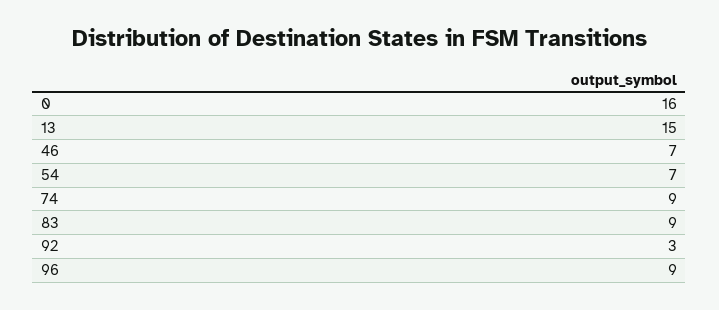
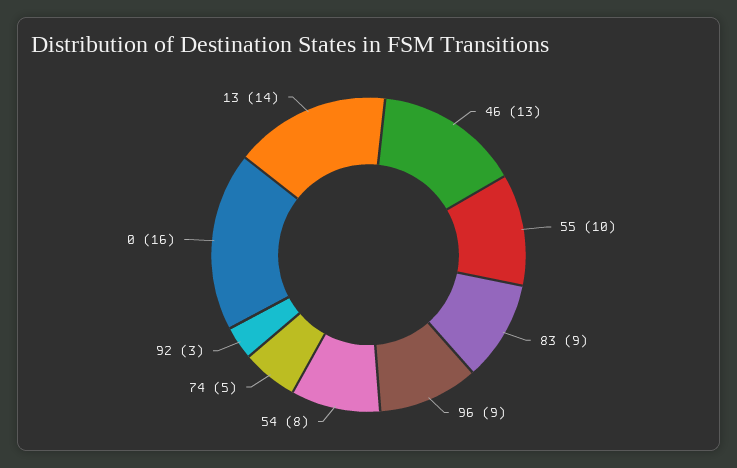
13: 15 -> 14
46: 7 -> 13
54: 7 -> 8
74: 9 -> 5
55: none -> 10

